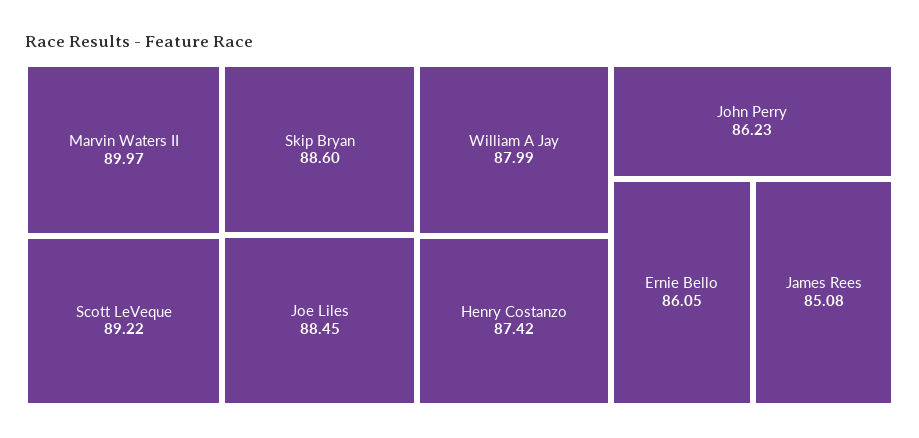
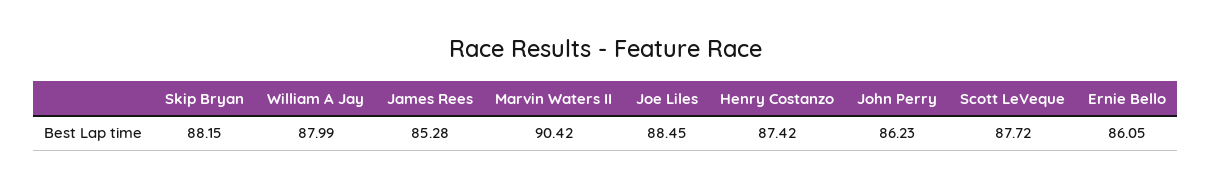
Marvin Waters II: 89.97 -> 90.42
Scott LeVeque: 89.22 -> 87.72
Skip Bryan: 88.6 -> 88.15
James Rees: 85.08 -> 85.28

